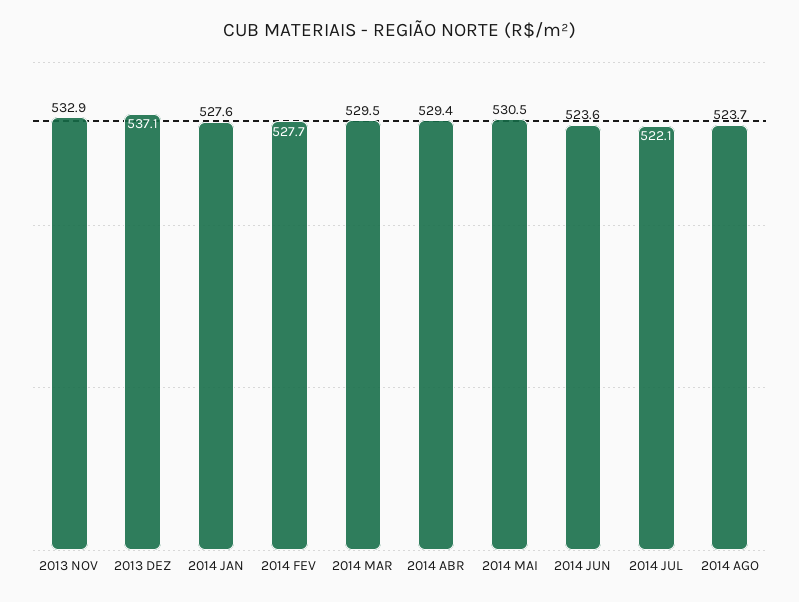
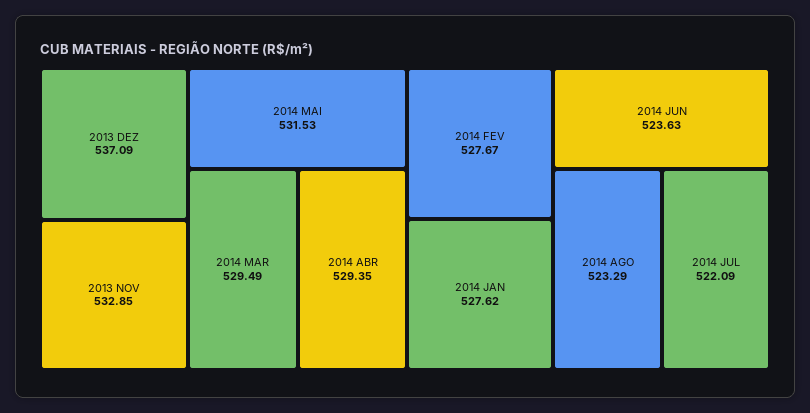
2014 MAI: 530.5 -> 531.53
2014 AGO: 523.7 -> 523.29

